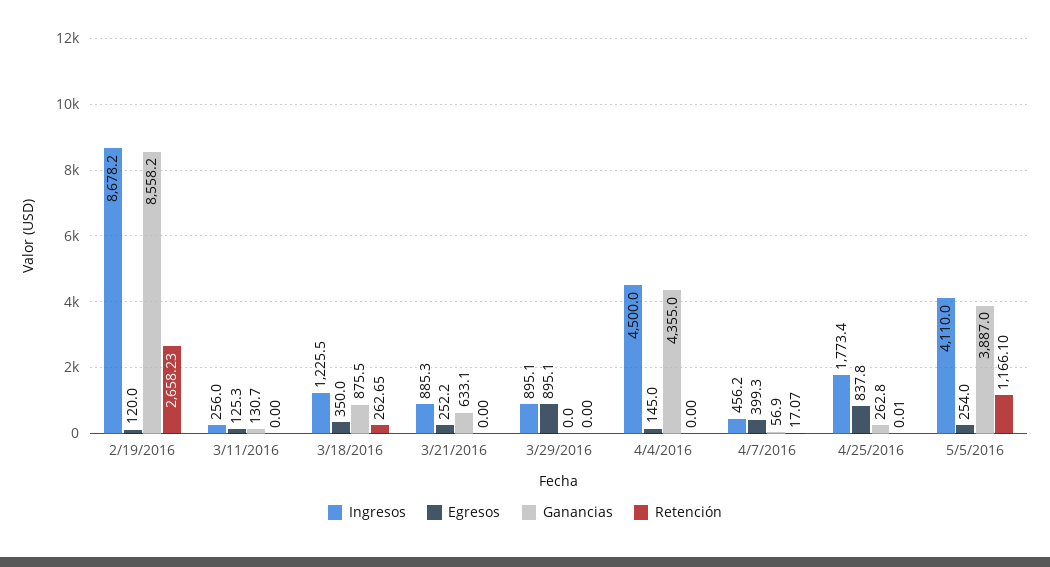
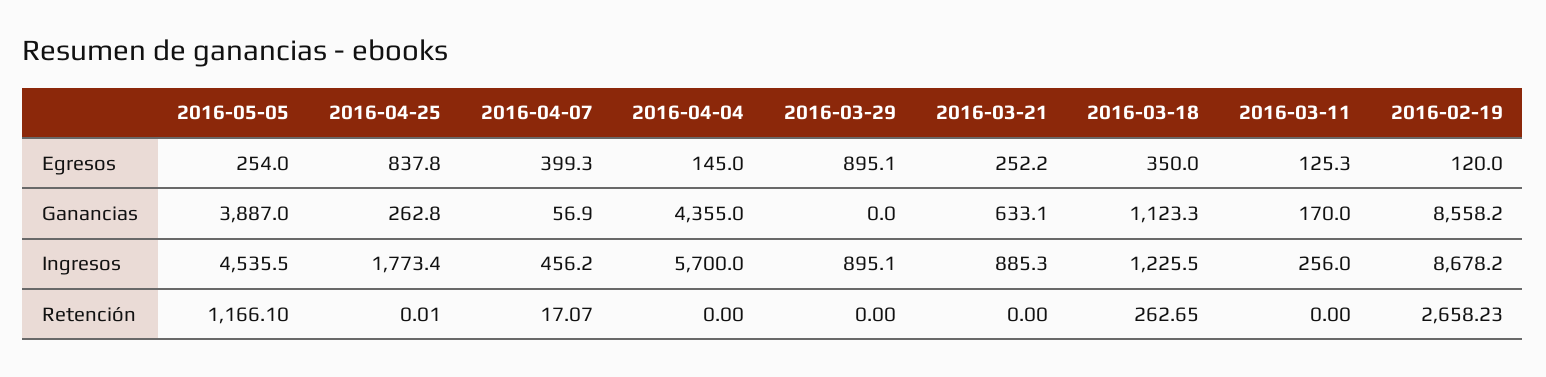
Ganancias, 3/11/2016: 130.7 -> 170
Ganancias, 3/18/2016: 875.5 -> 1123.3
Ingresos, 4/4/2016: 4500 -> 5700
Ingresos, 5/5/2016: 4110 -> 4535.5

